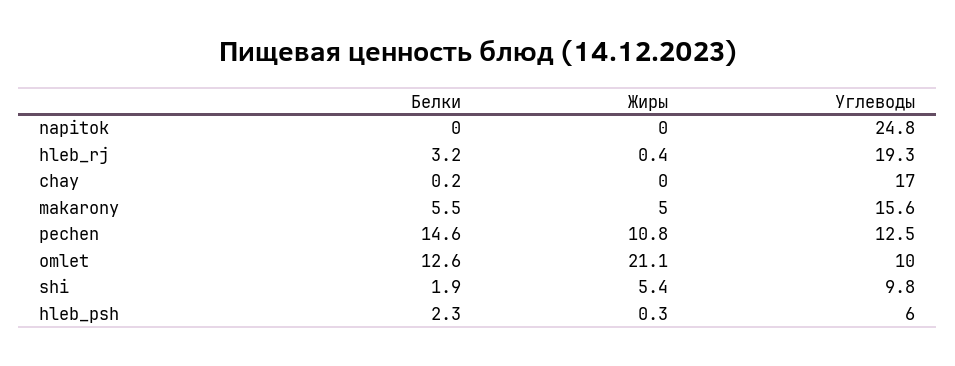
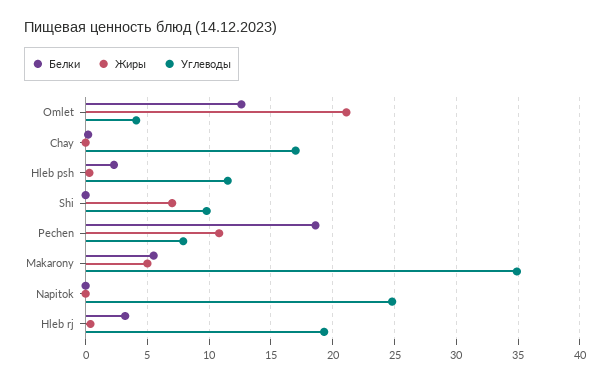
Углеводы, makarony: 15.6 -> 35
Белки, pechen: 14.6 -> 18.5
Углеводы, pechen: 12.5 -> 8
Углеводы, omlet: 10 -> 4
Белки, shi: 1.9 -> 0
Жиры, shi: 5.4 -> 7
Углеводы, hleb_psh: 6 -> 11.5

